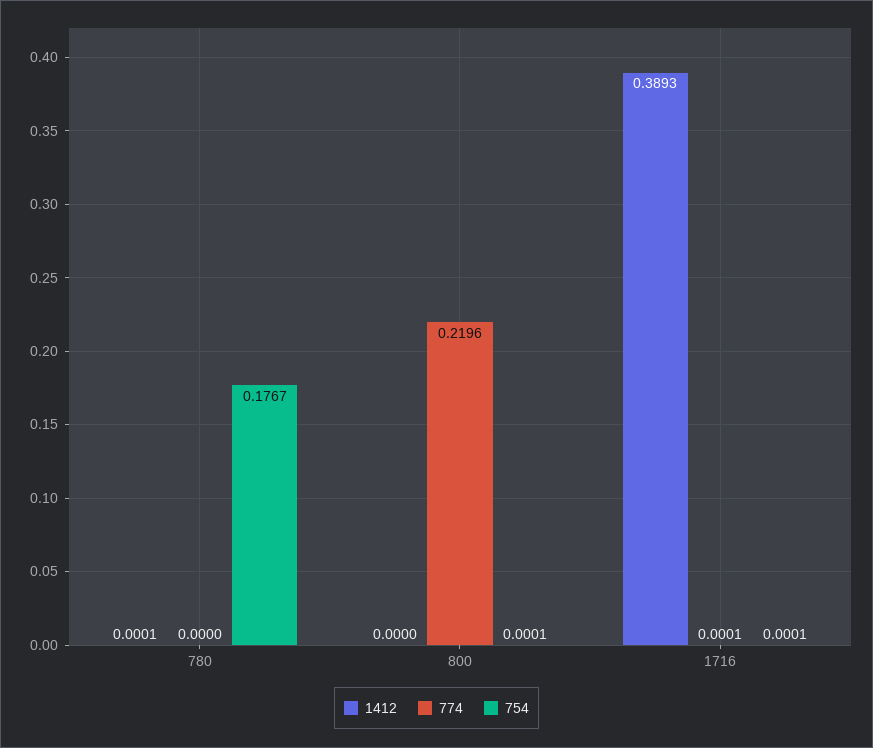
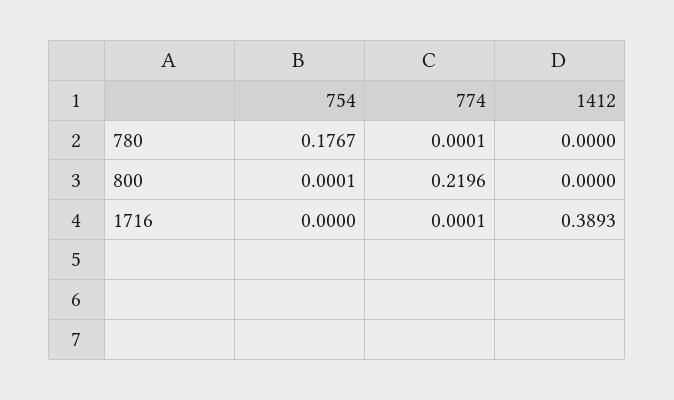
1412, 780: 0.0001 -> 0
774, 780: 0 -> 0.0001
754, 1716: 0.0001 -> 0

